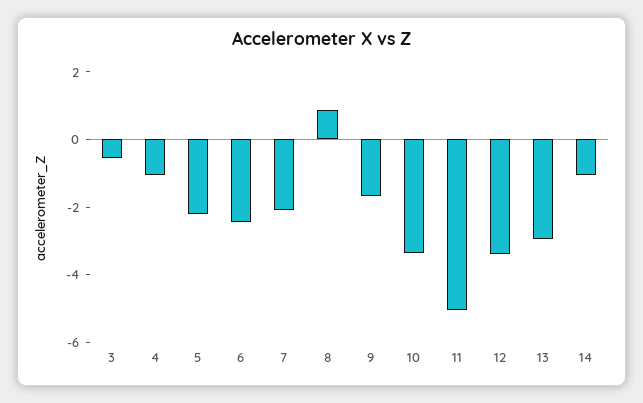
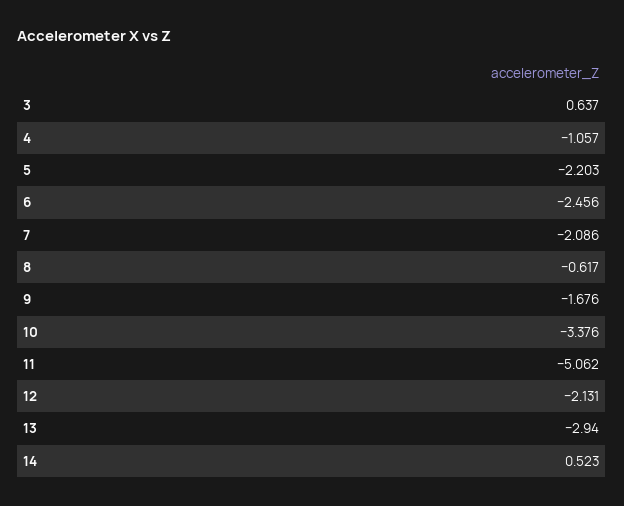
3: -0.5 -> 0.637
8: 1 -> -0.617
12: -3.5 -> -2.131
14: -1 -> 0.523

